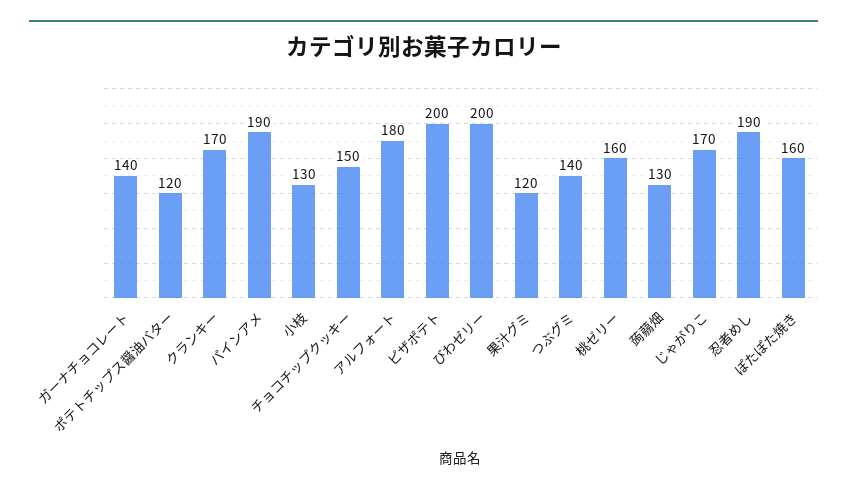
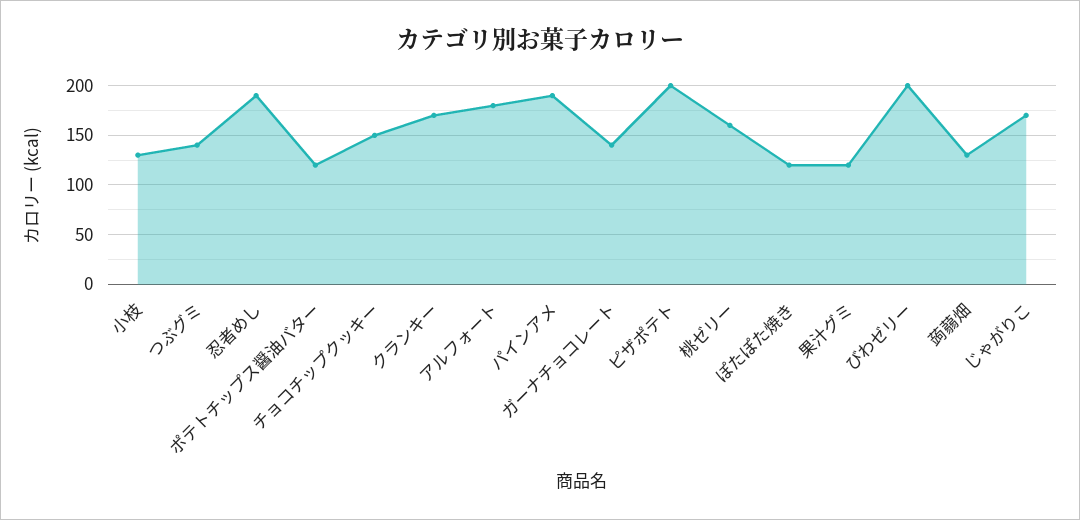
ぽたぽた焼き: 160 -> 120

